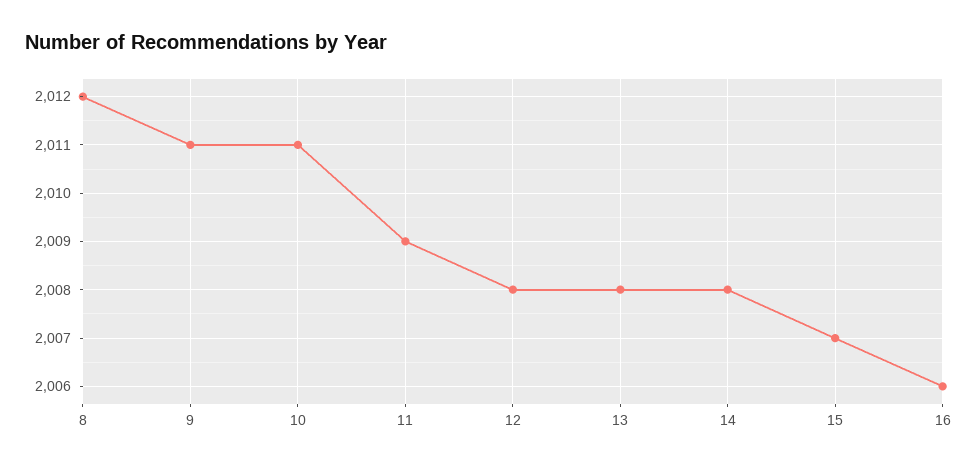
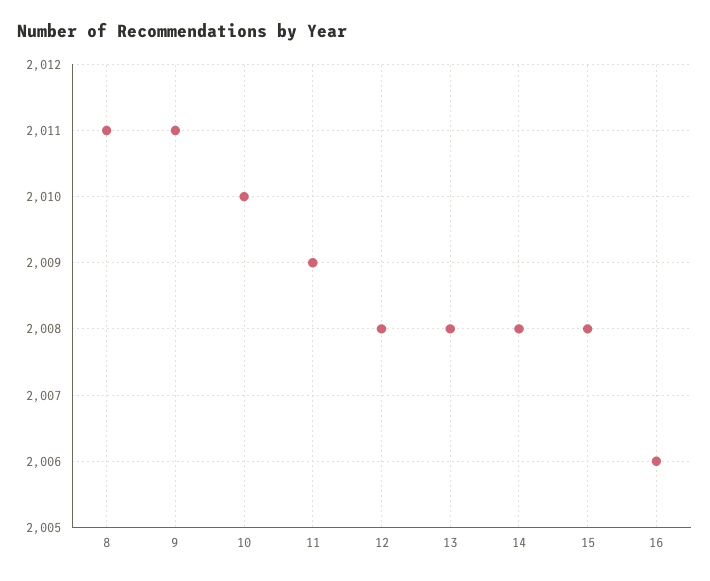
8: 2012 -> 2011
10: 2011 -> 2010
15: 2007 -> 2008

